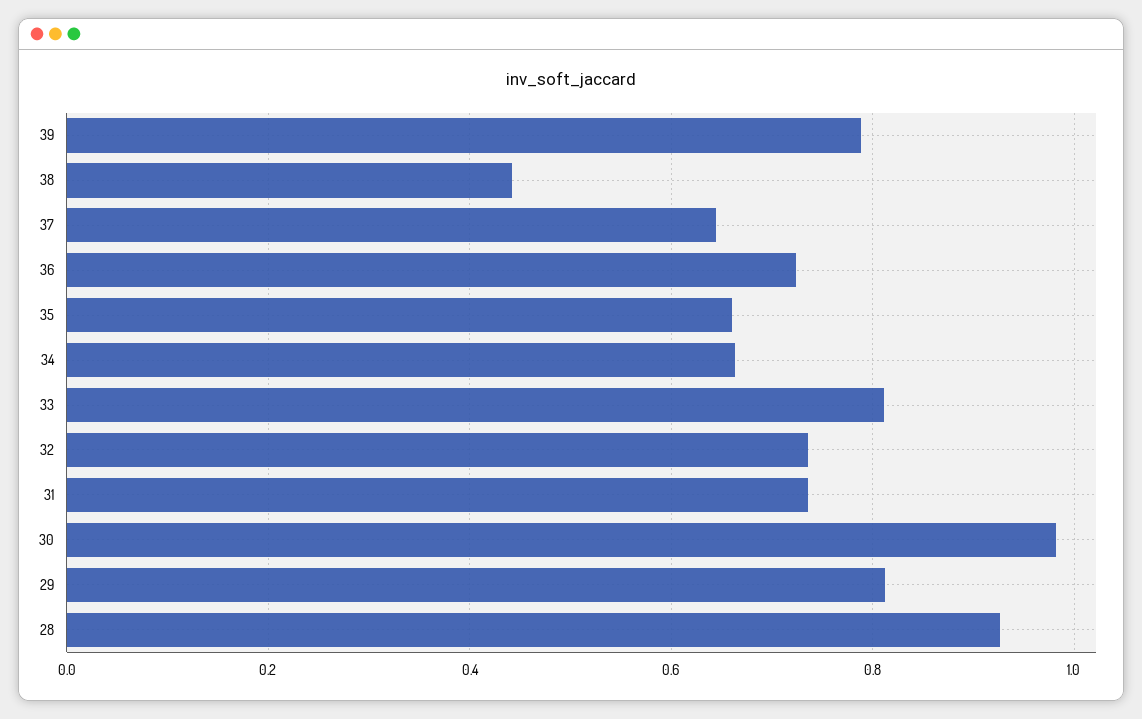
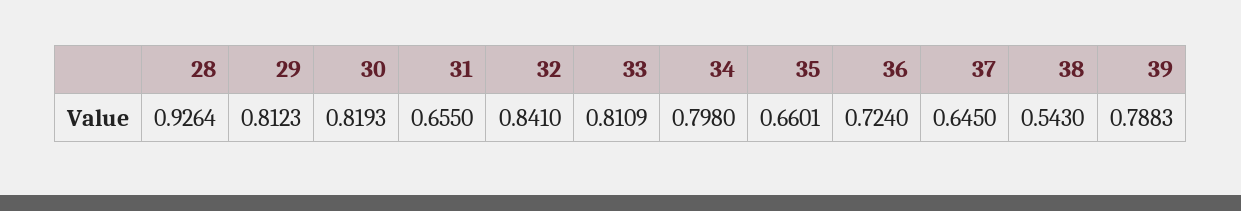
38: 0.44 -> 0.543
34: 0.66 -> 0.798
32: 0.74 -> 0.841
31: 0.74 -> 0.655
30: 0.98 -> 0.8193

